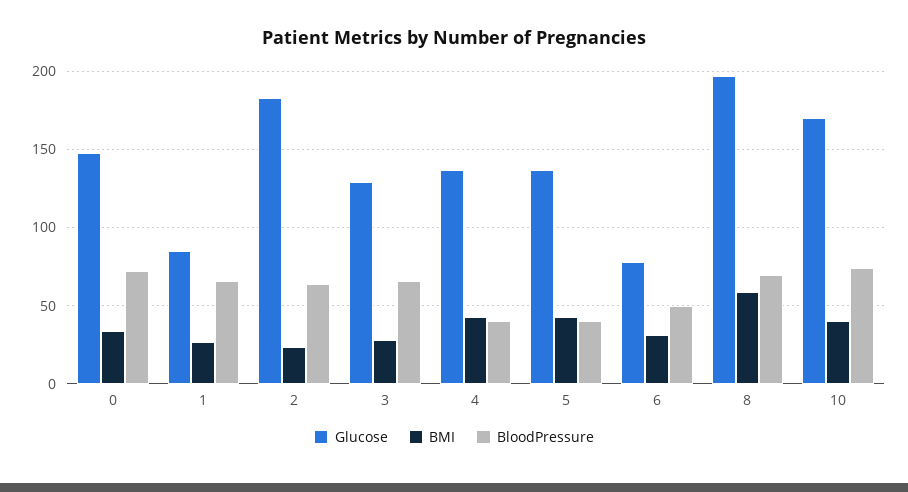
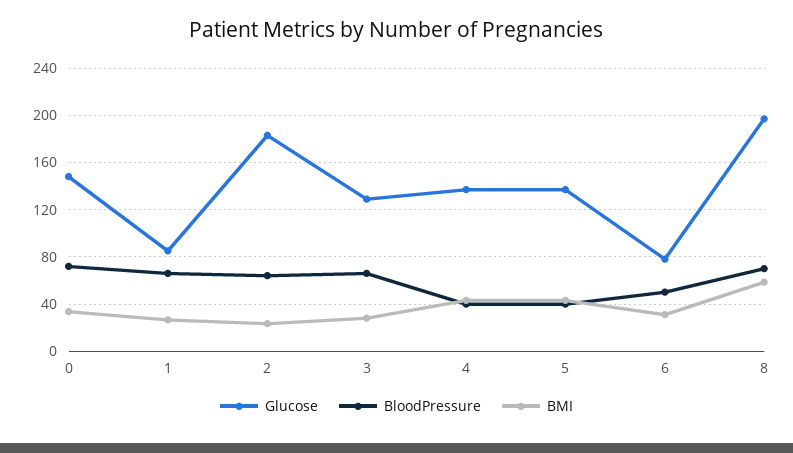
Glucose, 10: 170 -> none
BMI, 10: 40 -> none
BloodPressure, 10: 75 -> none

